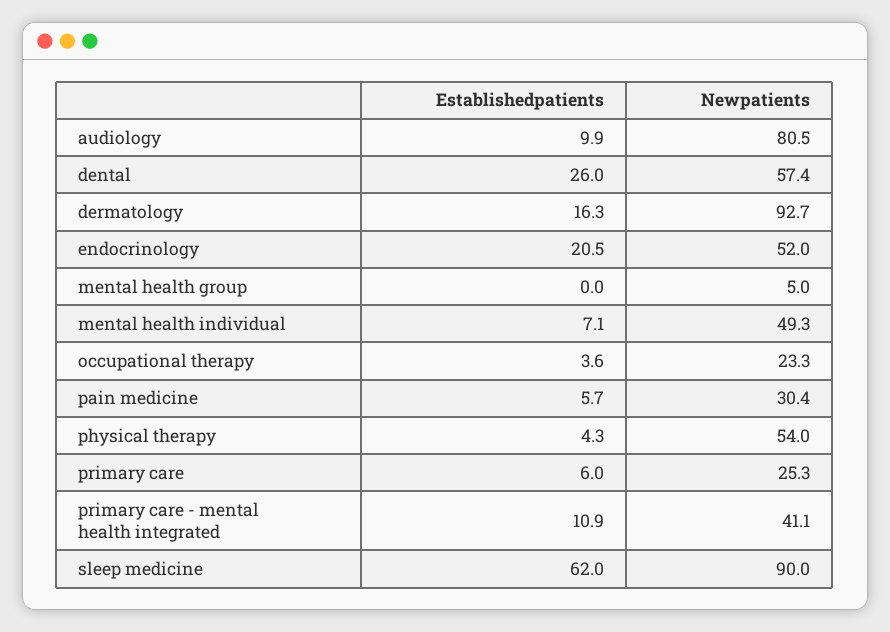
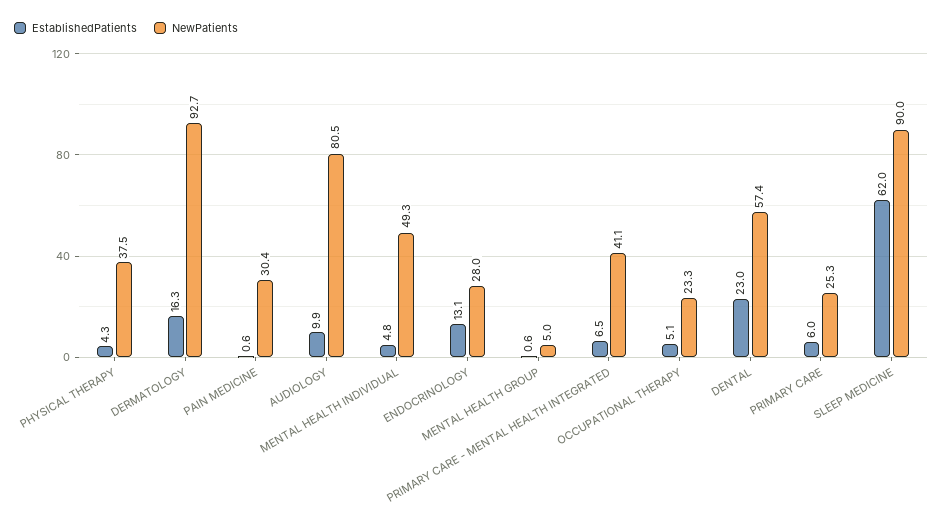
Establishedpatients, dental: 26 -> 23
Establishedpatients, endocrinology: 20.5 -> 13.1
Newpatients, endocrinology: 52 -> 28
Establishedpatients, mental health group: 0 -> 0.6
Establishedpatients, mental health individual: 7.1 -> 4.8
Establishedpatients, occupational therapy: 3.6 -> 5.1
Establishedpatients, pain medicine: 5.7 -> 0.6
Newpatients, physical therapy: 54 -> 37.5
Establishedpatients, primary care - mental health integrated: 10.9 -> 6.5

